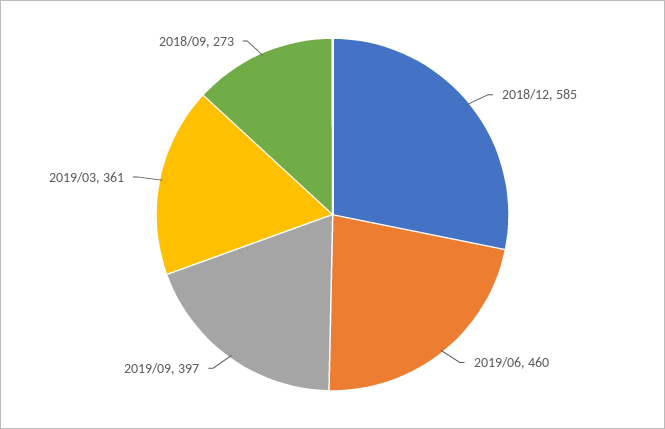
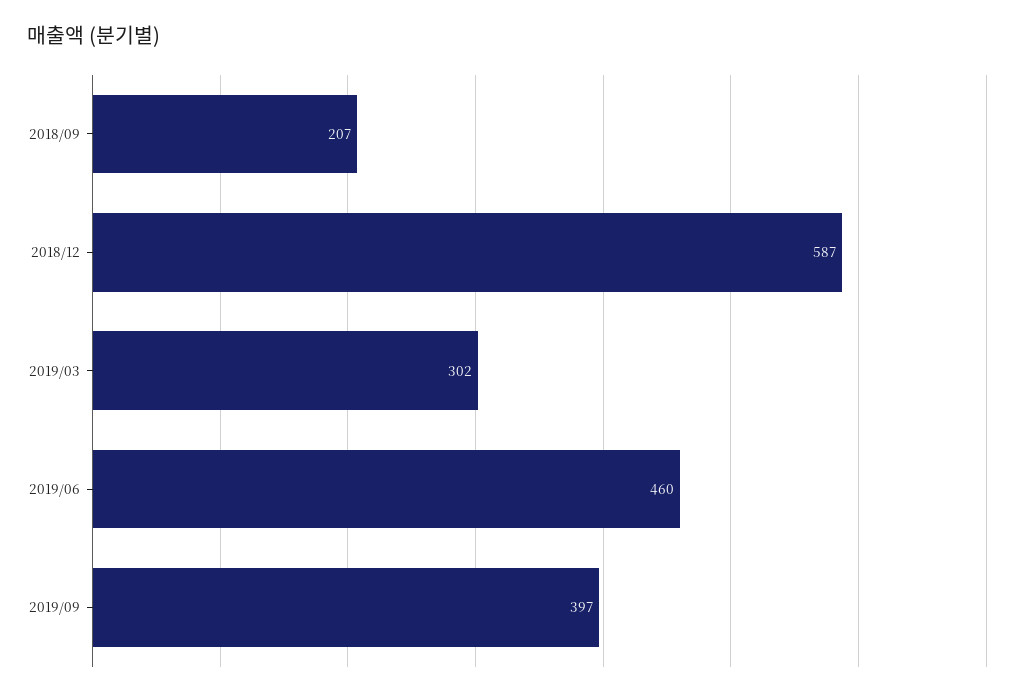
2018/12: 585 -> 587
2019/03: 361 -> 302
2018/09: 273 -> 207

